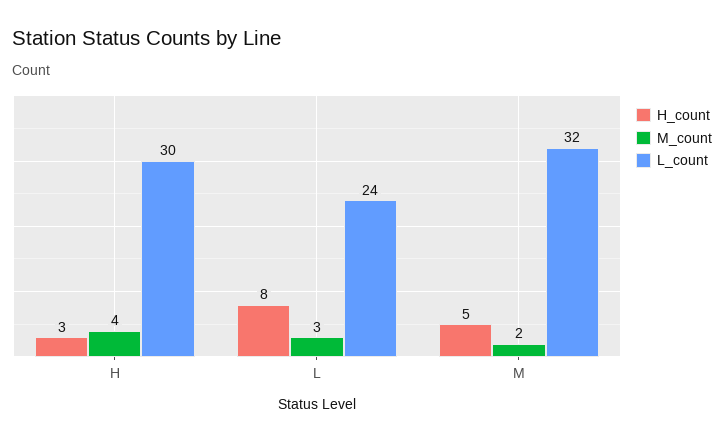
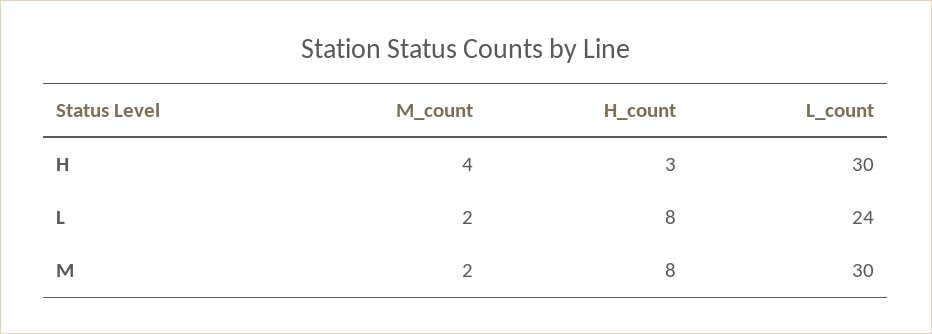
M_count, L: 3 -> 2
H_count, M: 5 -> 8
L_count, M: 32 -> 30

